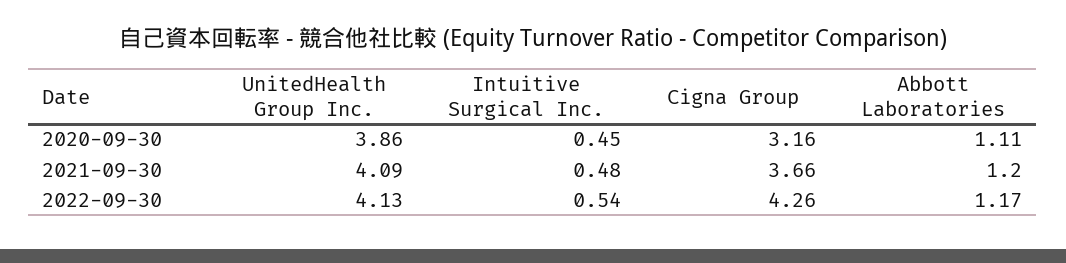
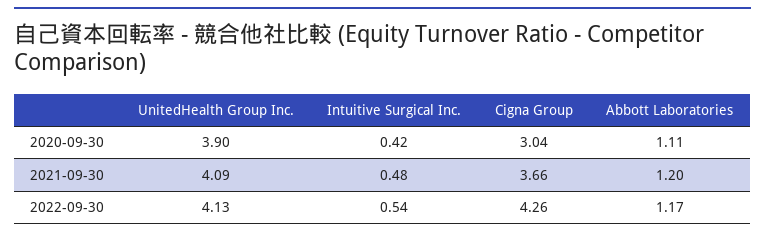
UnitedHealth Group Inc., 2020-09-30: 3.86 -> 3.9
Intuitive Surgical Inc., 2020-09-30: 0.45 -> 0.42
Cigna Group, 2020-09-30: 3.16 -> 3.04

